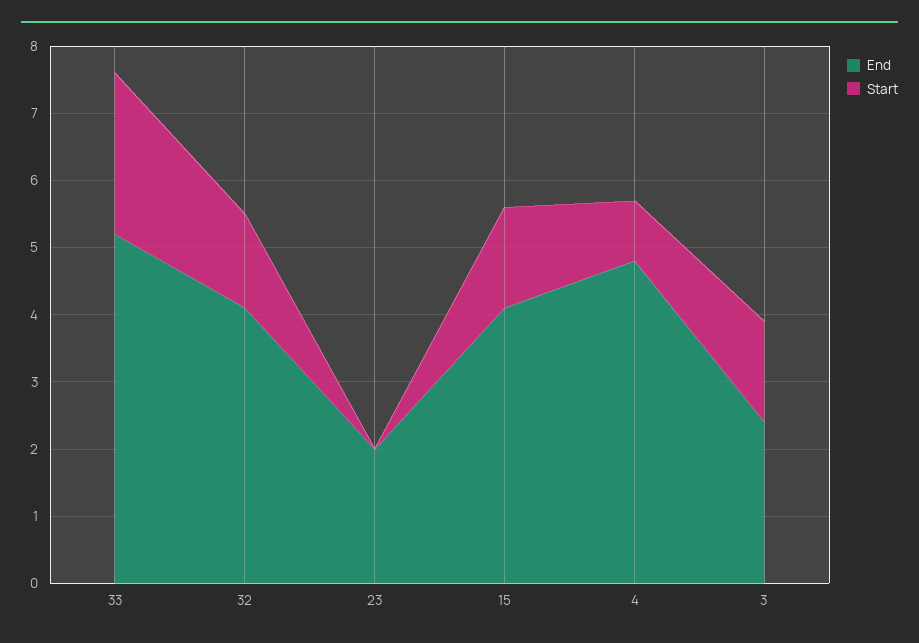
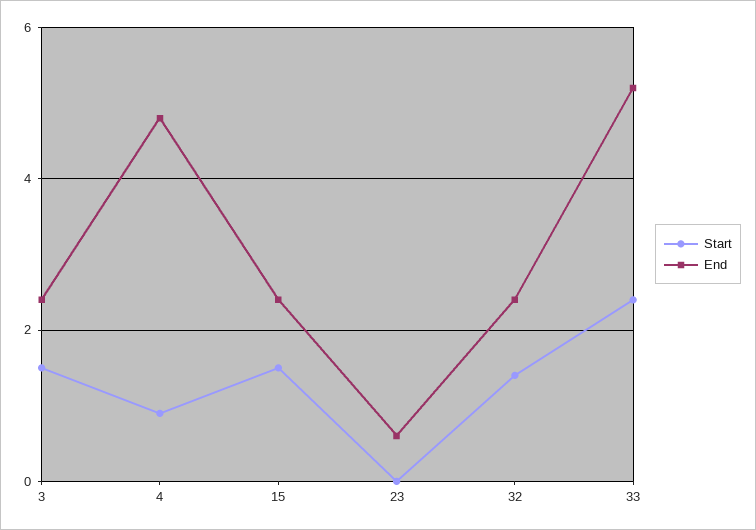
End, 32: 4 -> 2.5
End, 23: 2 -> 0.5
End, 15: 4 -> 2.5

